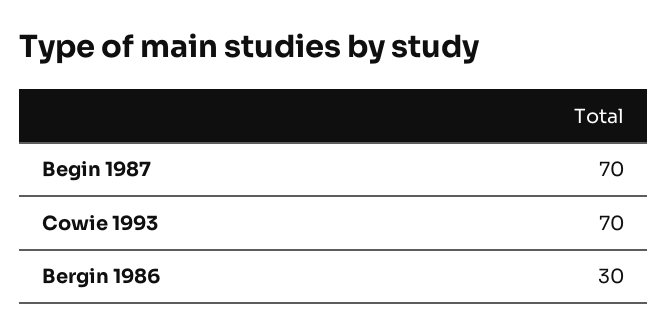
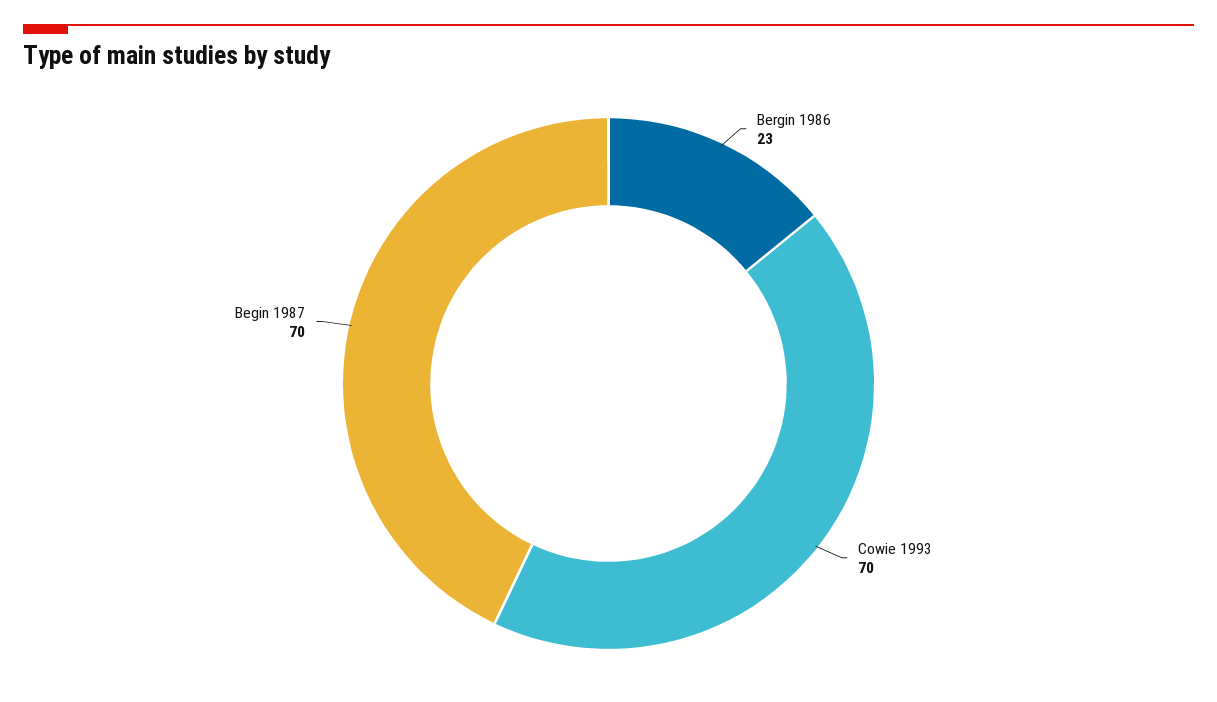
Bergin 1986: 30 -> 23

